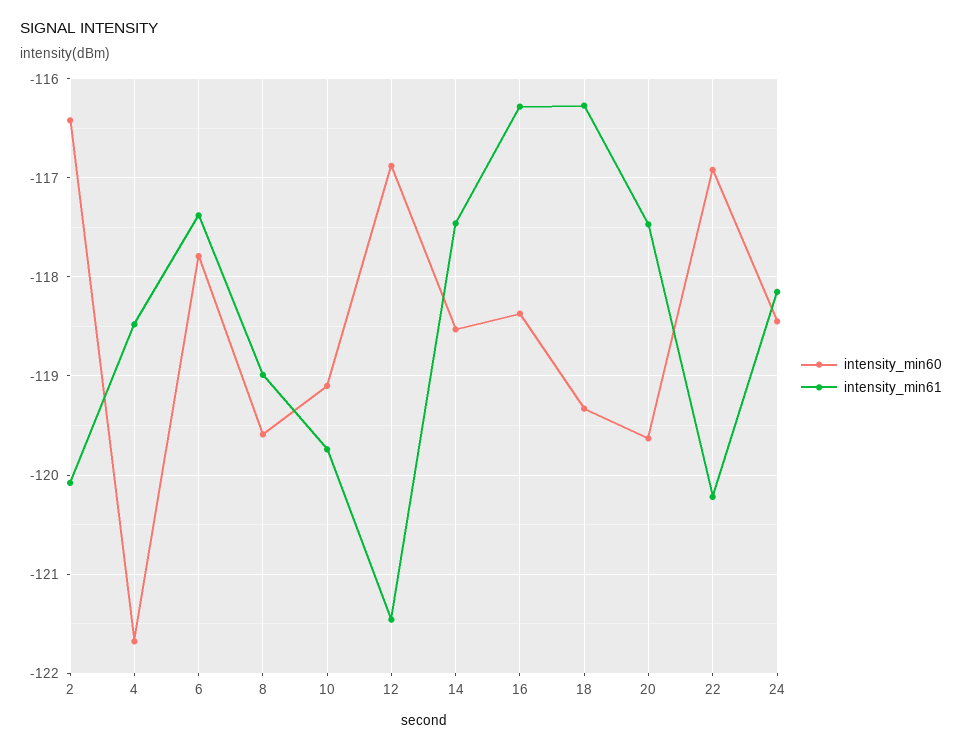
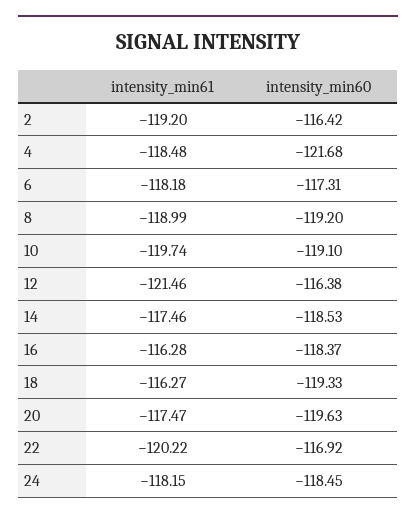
intensity_min61, 2: -120.1 -> -119.2
intensity_min60, 6: -117.8 -> -117.31
intensity_min61, 6: -117.4 -> -118.18
intensity_min60, 8: -119.6 -> -119.2
intensity_min60, 12: -116.9 -> -116.38

